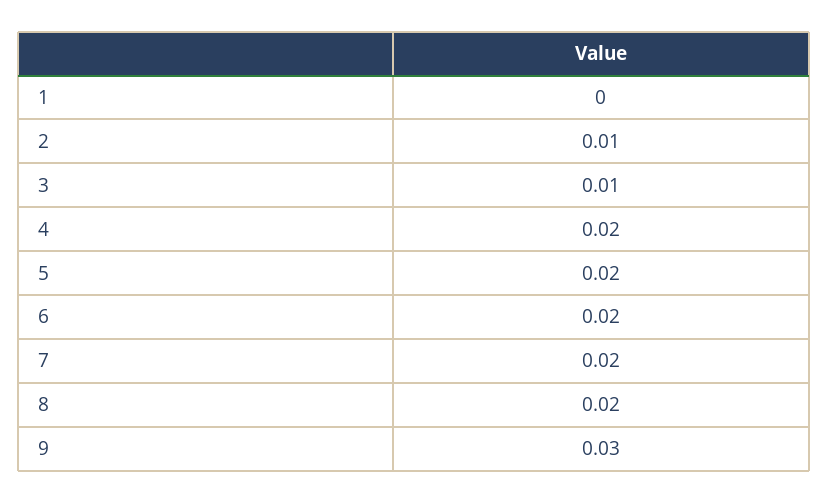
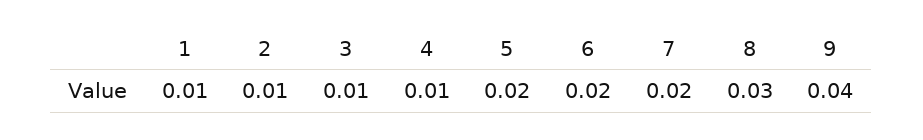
1: 0 -> 0.01
4: 0.02 -> 0.01
8: 0.02 -> 0.03
9: 0.03 -> 0.04

